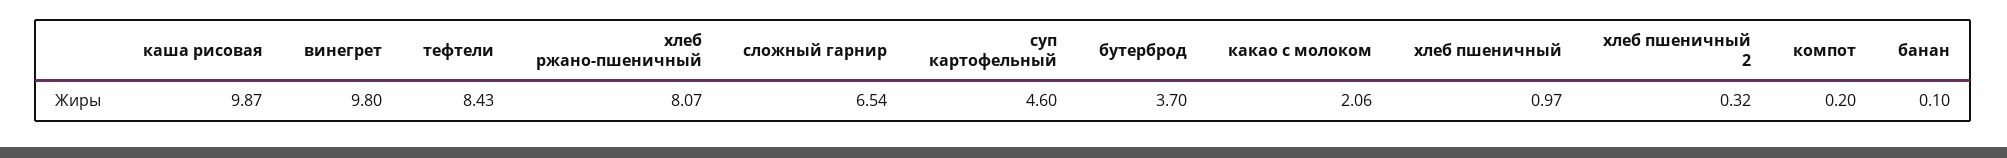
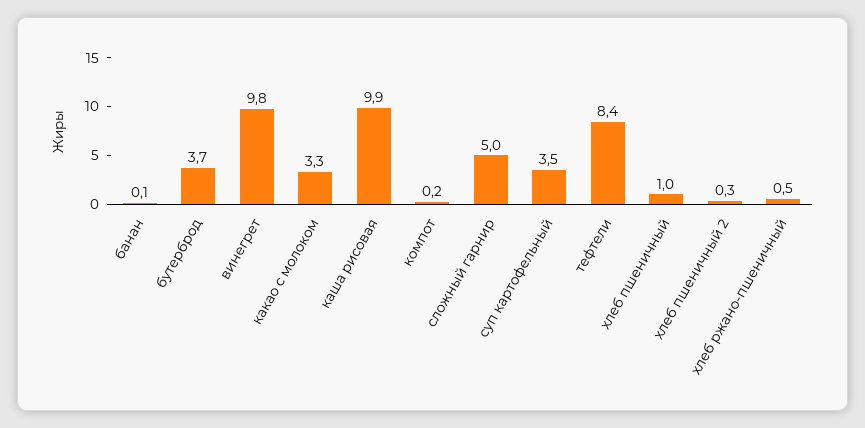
хлеб ржано-пшеничный: 8.07 -> 0.5
сложный гарнир: 6.54 -> 5
суп картофельный: 4.6 -> 3.5
какао с молоком: 2.06 -> 3.3

